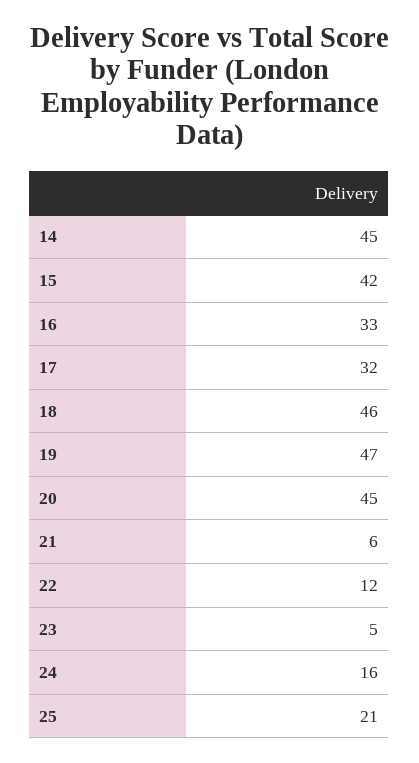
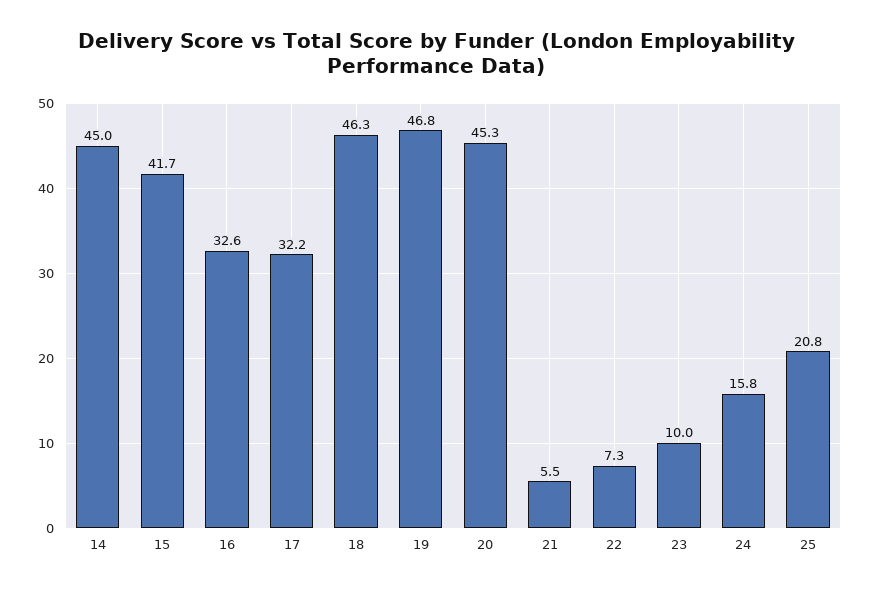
22: 12 -> 7.3
23: 5 -> 10

